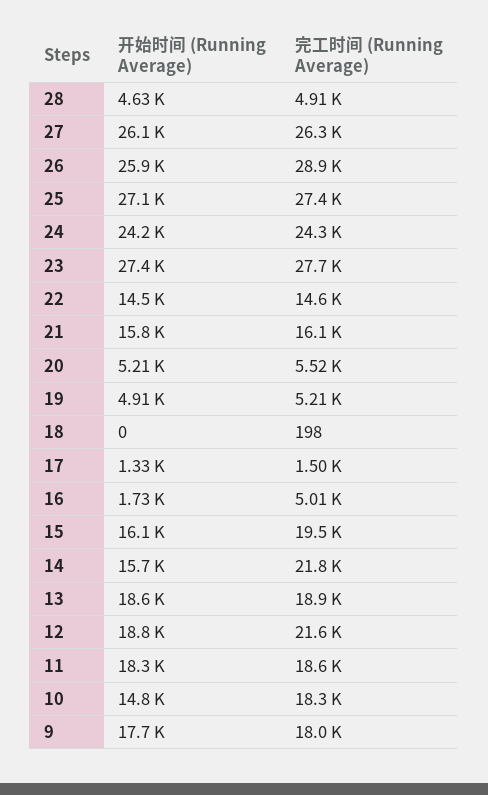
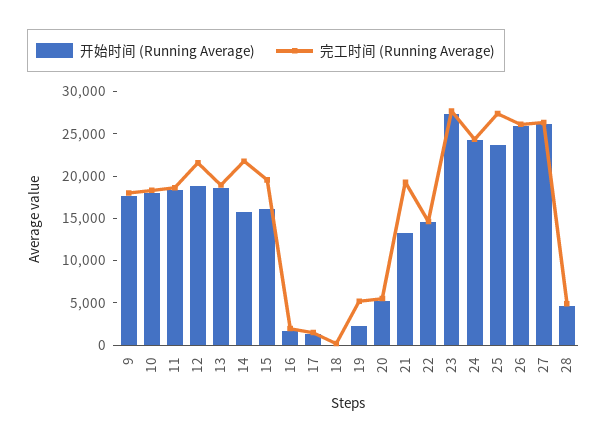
完工时间 (Running Average), 26: 28900 -> 26000
开始时间 (Running Average), 25: 27100 -> 24000
开始时间 (Running Average), 21: 15800 -> 13000
完工时间 (Running Average), 21: 16100 -> 19000
开始时间 (Running Average), 19: 4910 -> 2000
完工时间 (Running Average), 16: 5010 -> 2000
开始时间 (Running Average), 10: 14800 -> 18000

